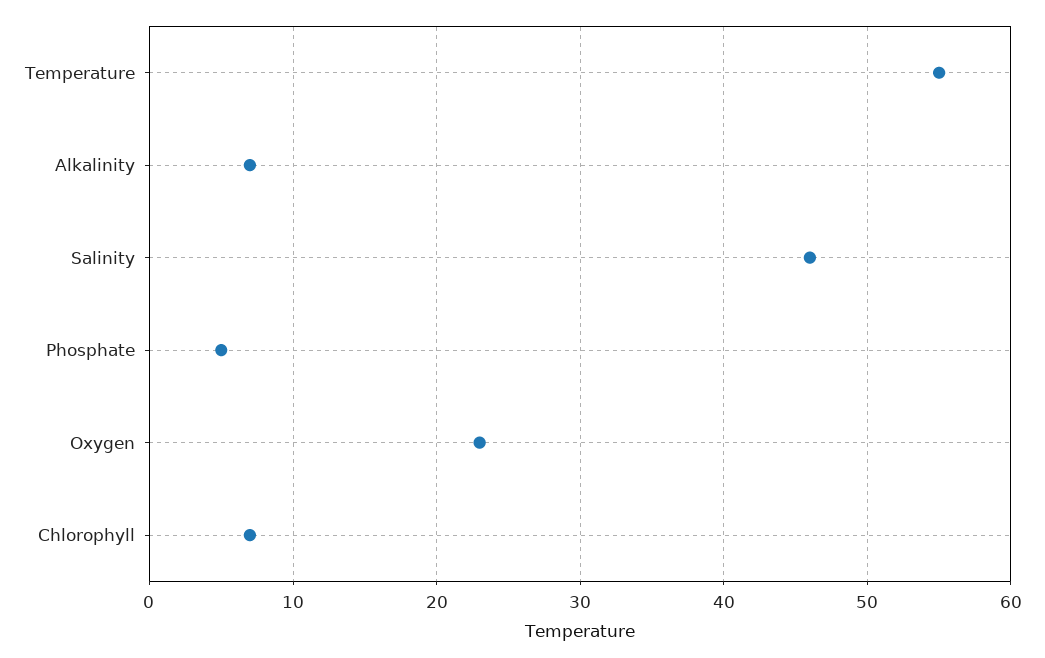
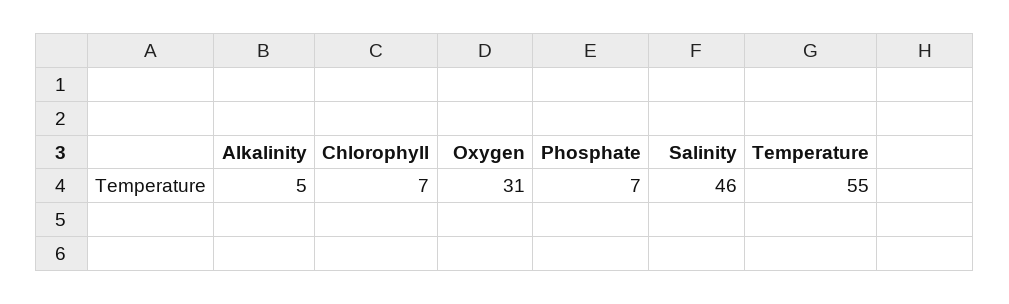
Alkalinity: 7 -> 5
Phosphate: 5 -> 7
Oxygen: 23 -> 31

